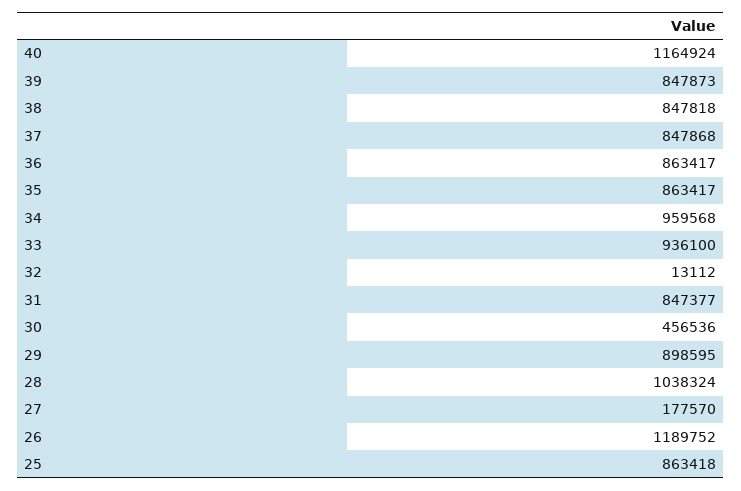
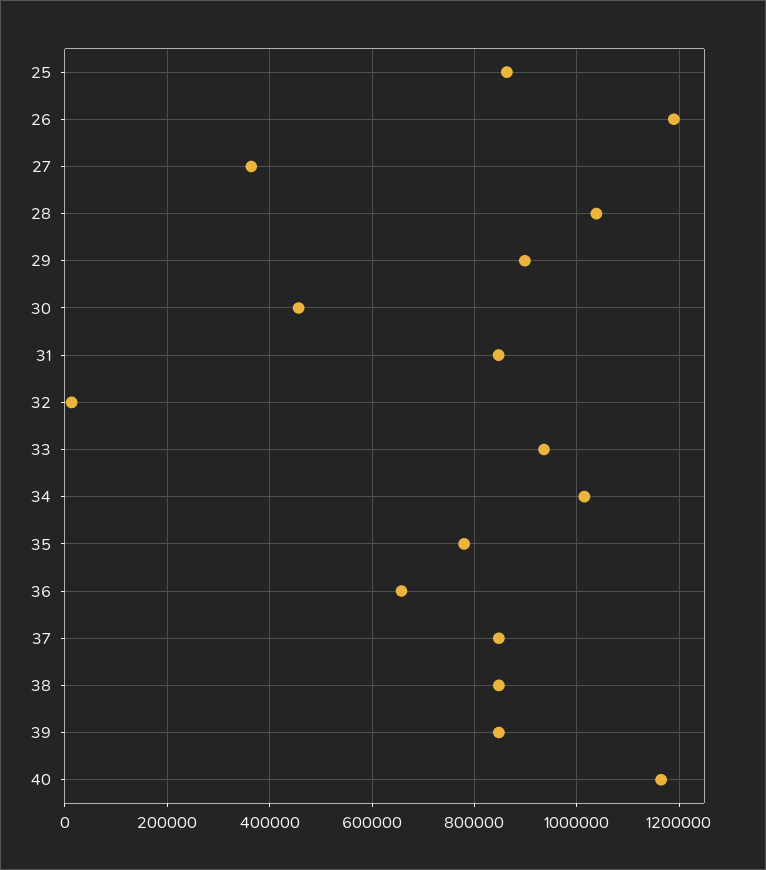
36: 863417 -> 660000
35: 863417 -> 780000
34: 959568 -> 1020000
27: 177570 -> 360000

